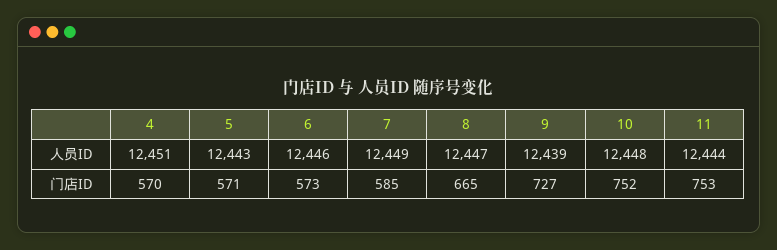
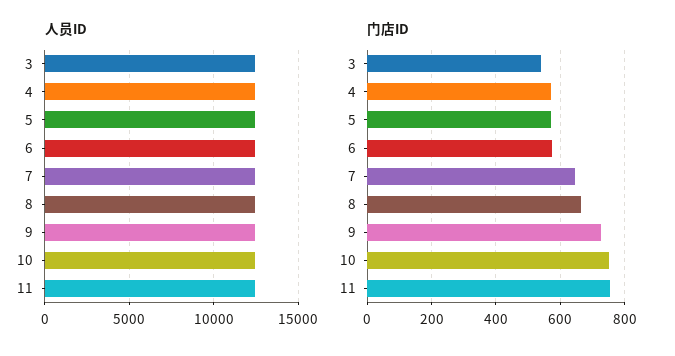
门店ID, 7: 585 -> 640
人员ID, 3: none -> 12500
门店ID, 3: none -> 540

